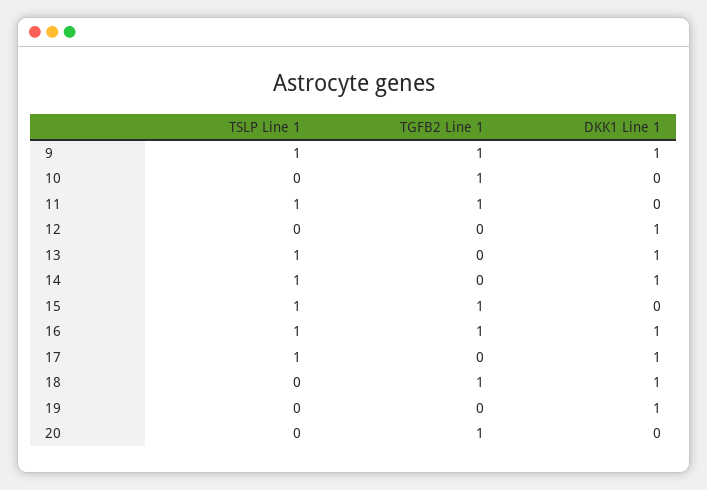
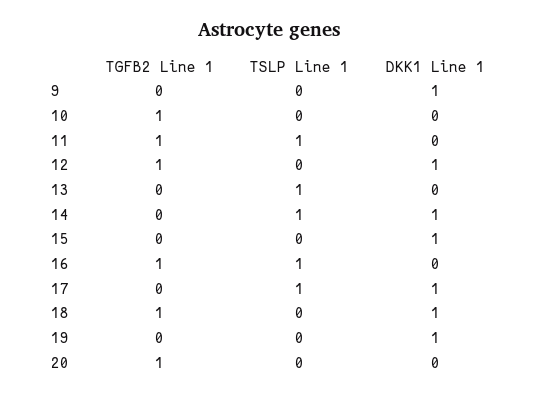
TSLP Line 1, 9: 1 -> 0
TGFB2 Line 1, 9: 1 -> 0
TGFB2 Line 1, 12: 0 -> 1
DKK1 Line 1, 13: 1 -> 0
TSLP Line 1, 15: 1 -> 0
TGFB2 Line 1, 15: 1 -> 0
DKK1 Line 1, 15: 0 -> 1
DKK1 Line 1, 16: 1 -> 0

